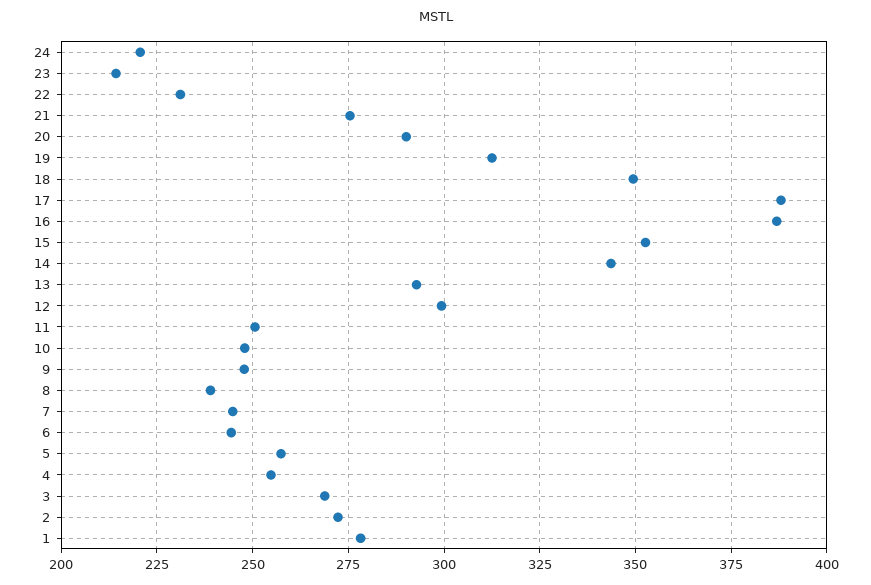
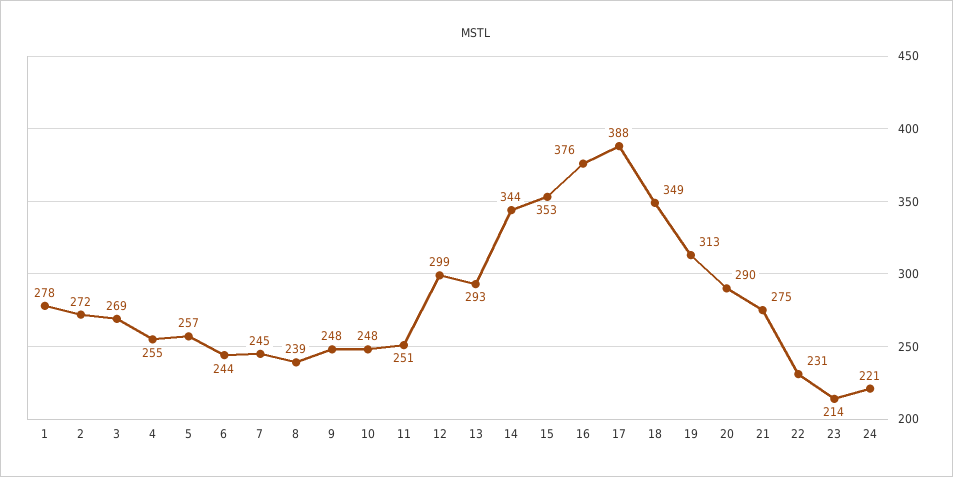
16: 387.5 -> 376

